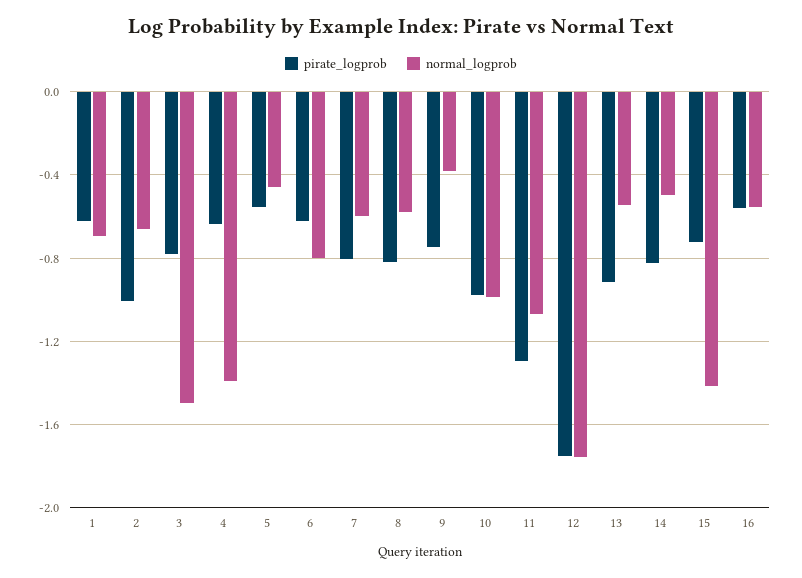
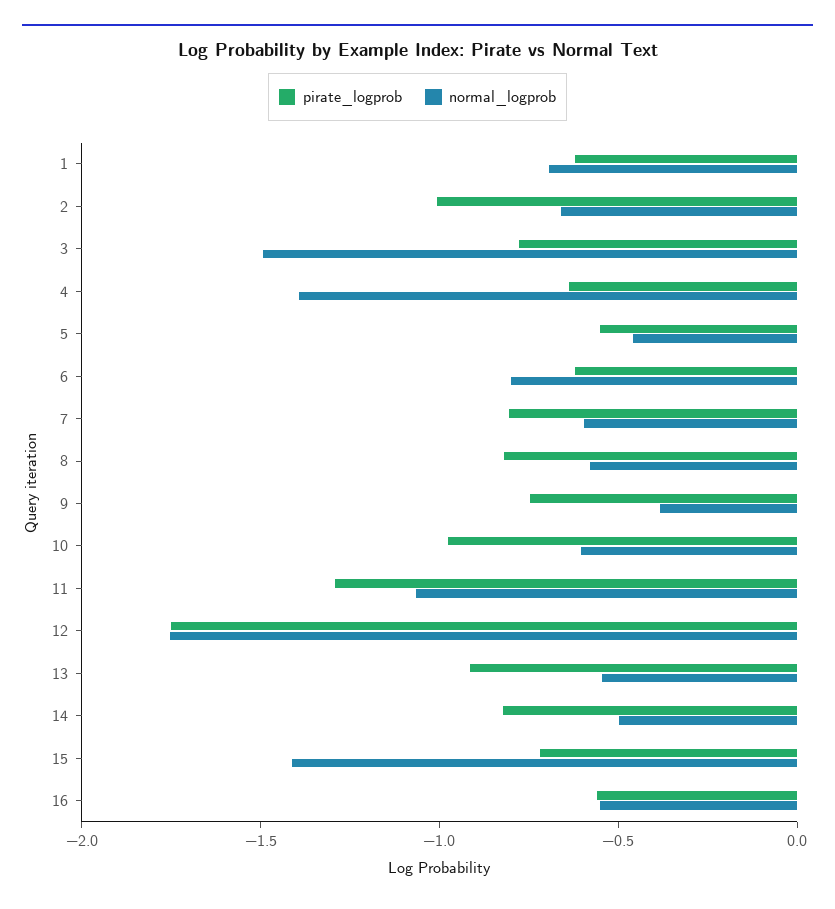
normal_logprob, 10: -1 -> -0.6

